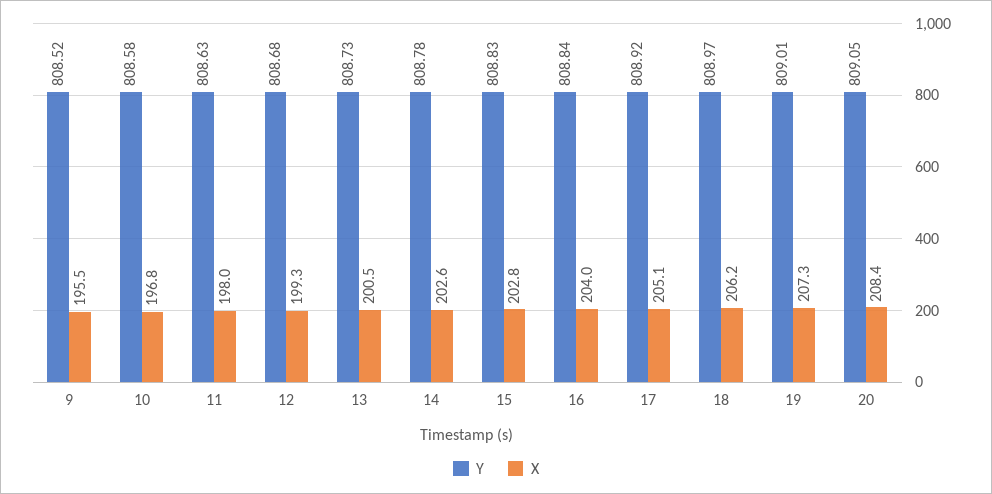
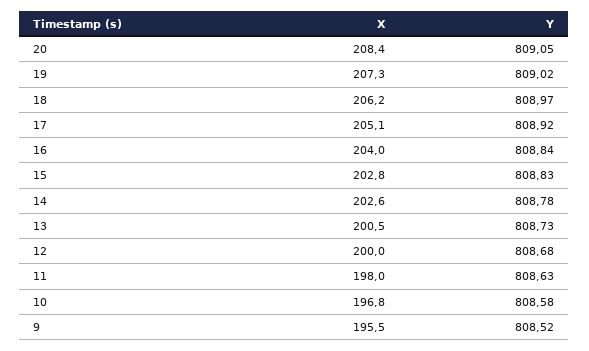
X, 12: 199.3 -> 200
Y, 19: 809.01 -> 809.02

